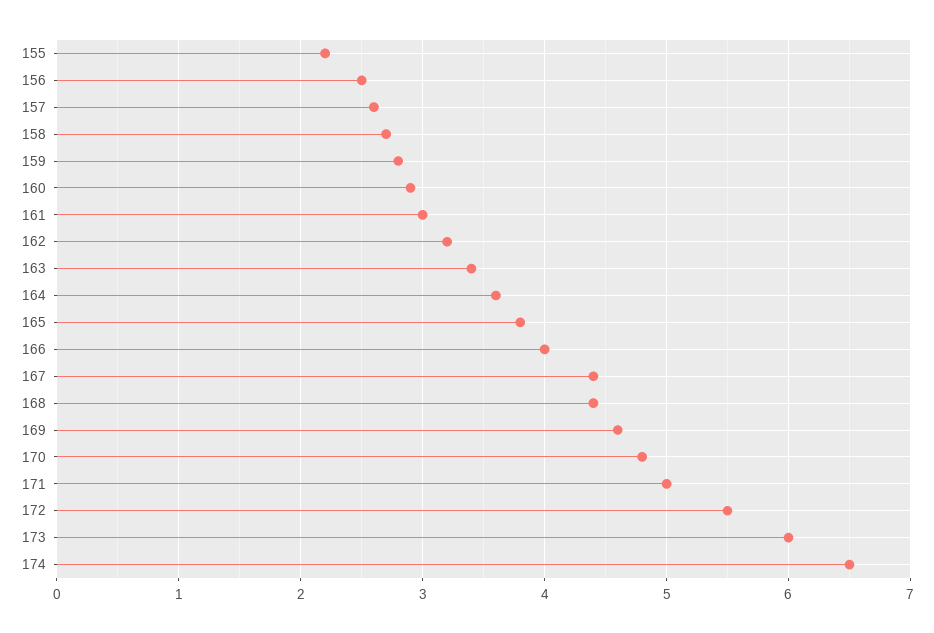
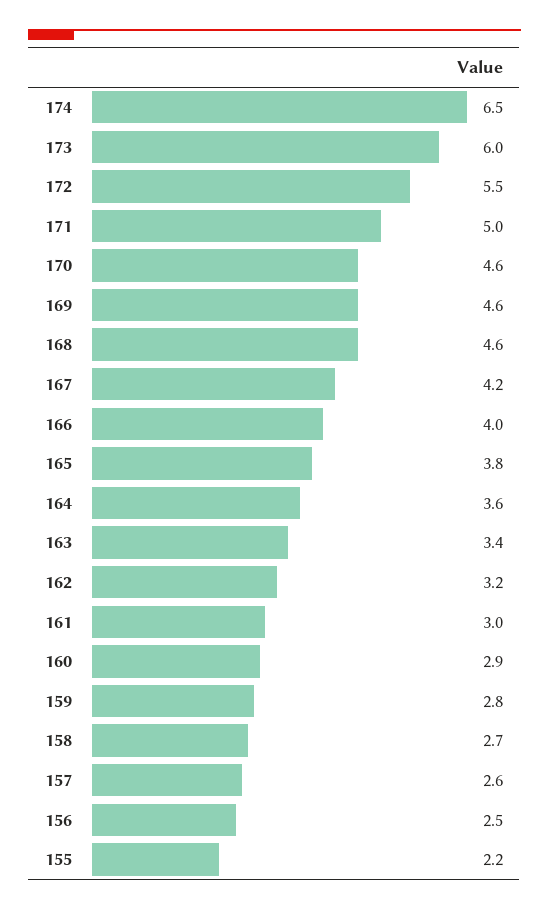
167: 4.4 -> 4.2
168: 4.4 -> 4.6
170: 4.8 -> 4.6

